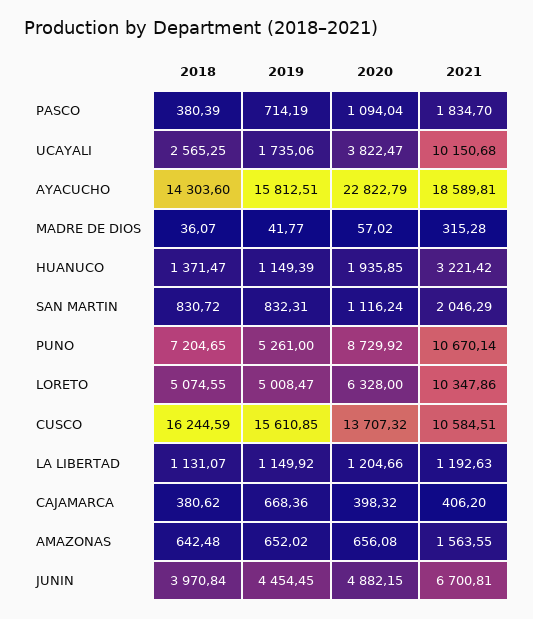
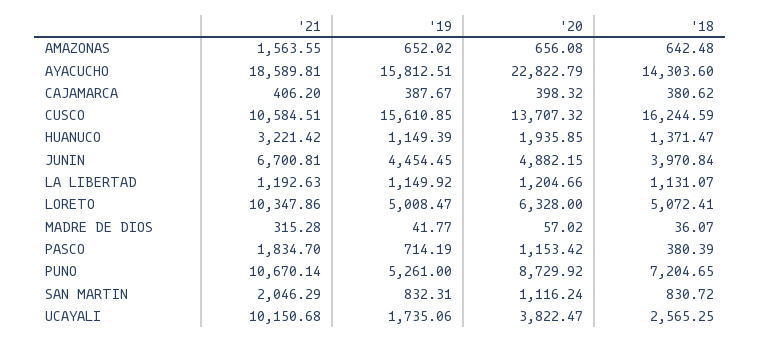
2020, PASCO: 1094.04 -> 1153.42
2018, LORETO: 5074.55 -> 5072.41
2019, CAJAMARCA: 668.36 -> 387.67

